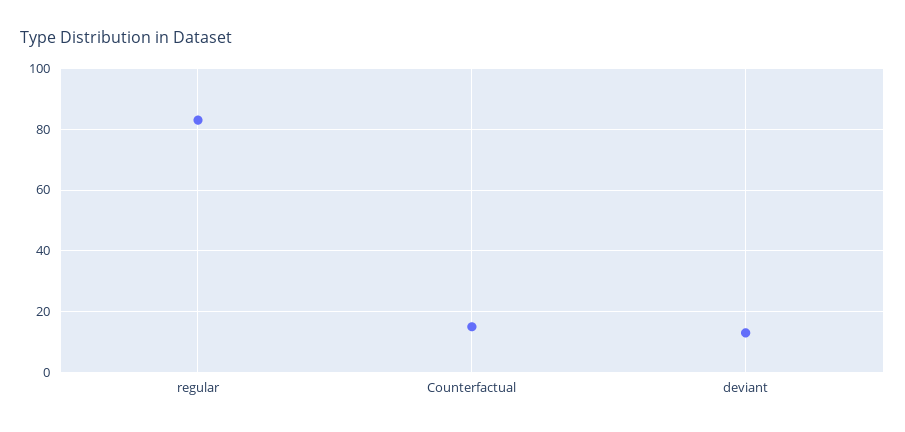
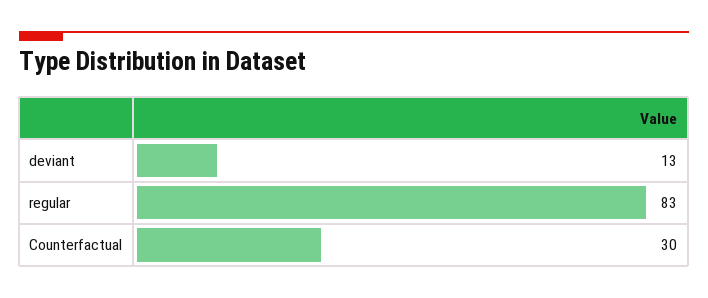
Counterfactual: 15 -> 30

